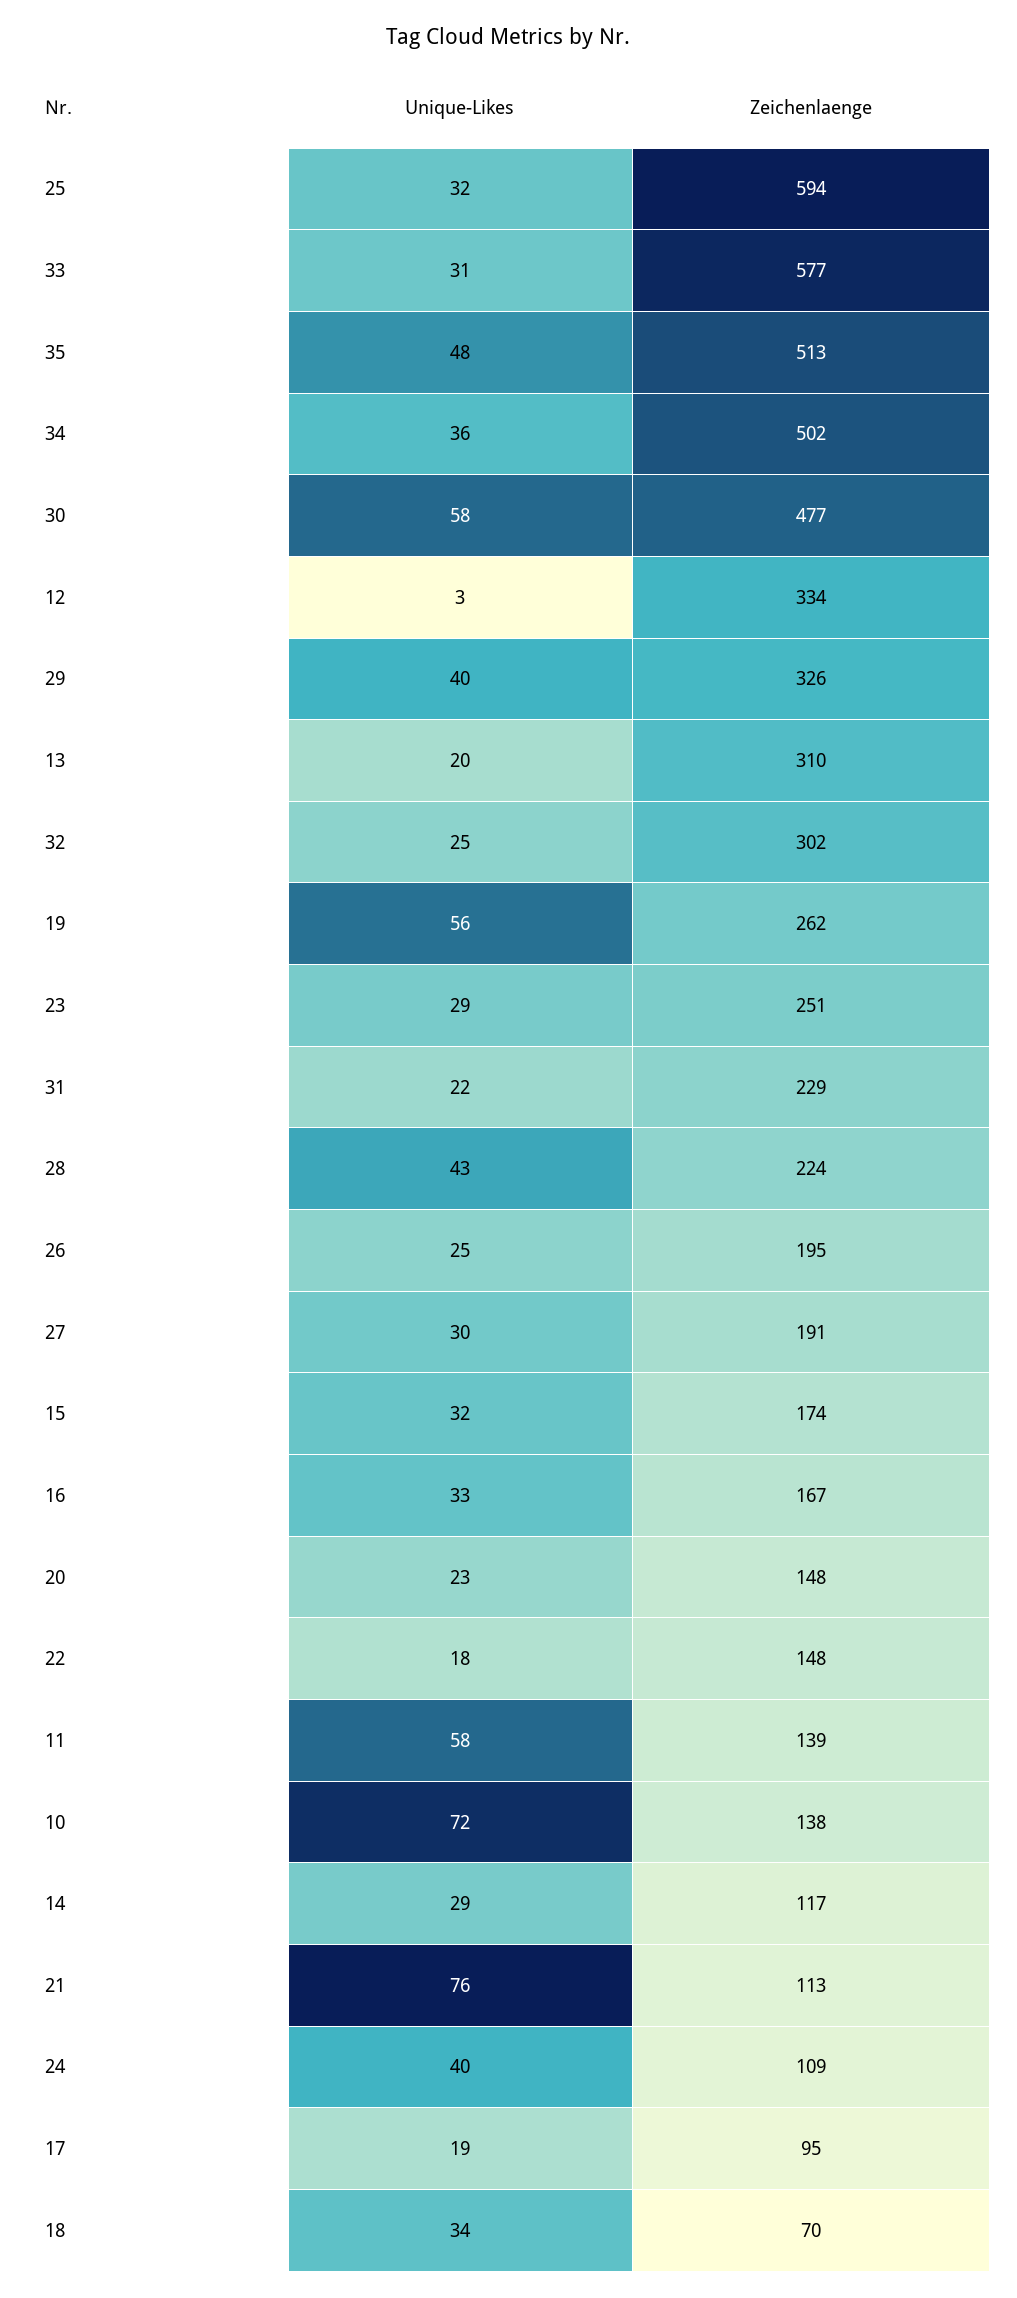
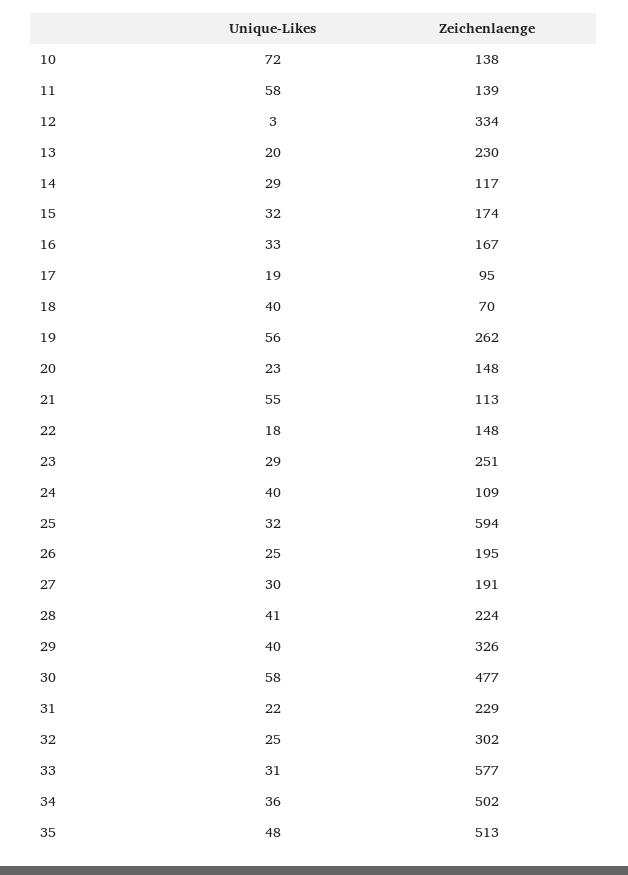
Zeichenlaenge, 13: 310 -> 230
Unique-Likes, 28: 43 -> 41
Unique-Likes, 21: 76 -> 55
Unique-Likes, 18: 34 -> 40

